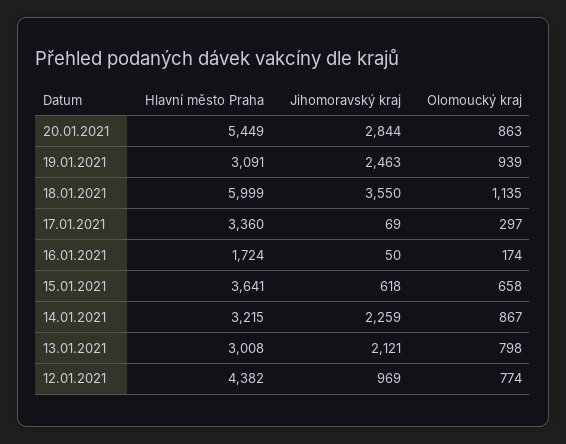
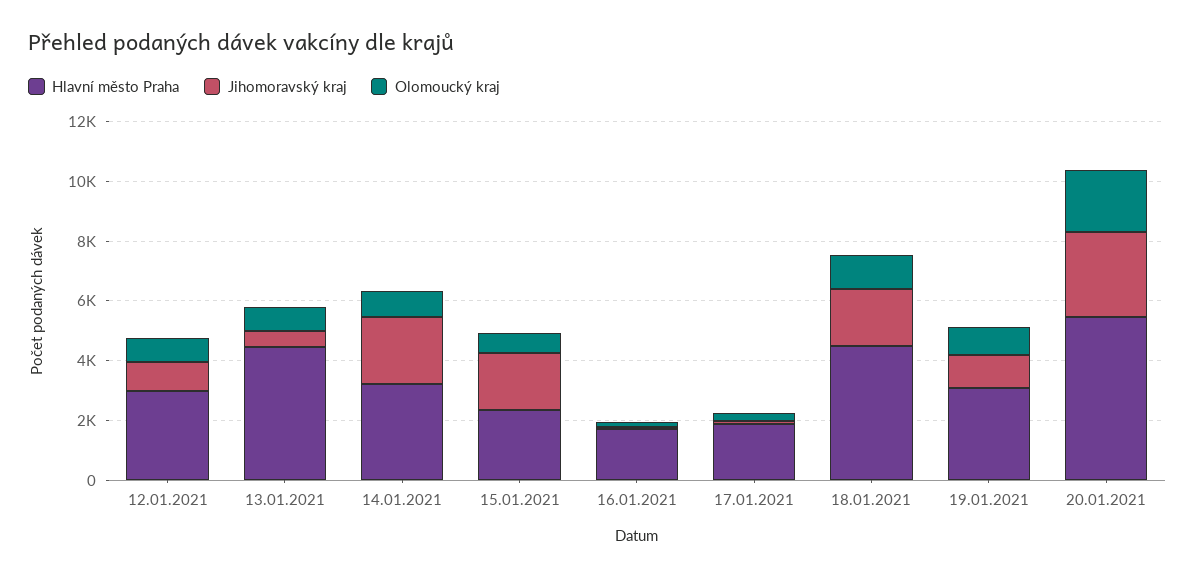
Olomoucký kraj, 20.01.2021: 863 -> 2000
Jihomoravský kraj, 19.01.2021: 2463 -> 1000
Hlavní město Praha, 18.01.2021: 5999 -> 4500
Jihomoravský kraj, 18.01.2021: 3550 -> 2000
Hlavní město Praha, 17.01.2021: 3360 -> 2000
Hlavní město Praha, 15.01.2021: 3641 -> 2500
Jihomoravský kraj, 15.01.2021: 618 -> 2000
Hlavní město Praha, 13.01.2021: 3008 -> 4500
Jihomoravský kraj, 13.01.2021: 2121 -> 500
Hlavní město Praha, 12.01.2021: 4382 -> 3000

